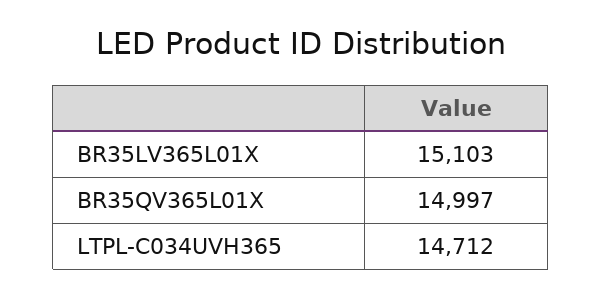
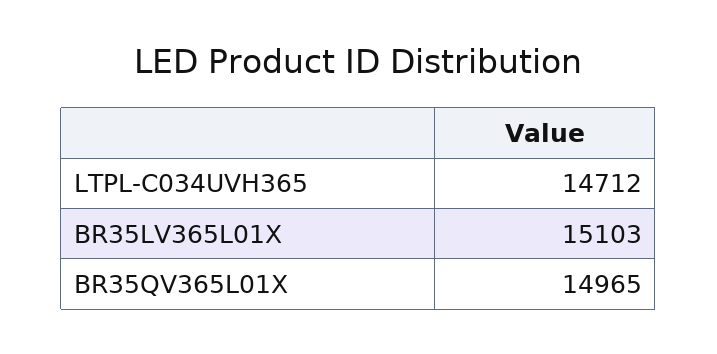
BR35QV365L01X: 14997 -> 14965

